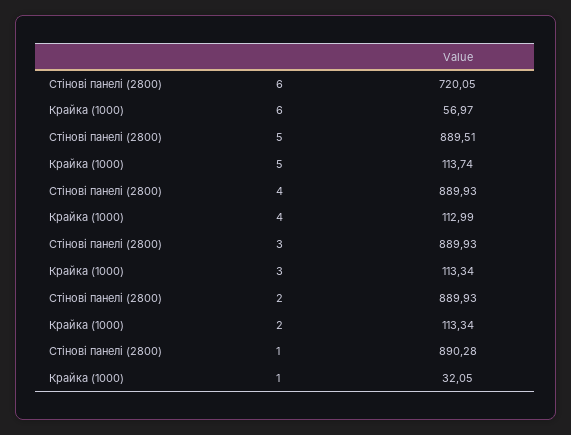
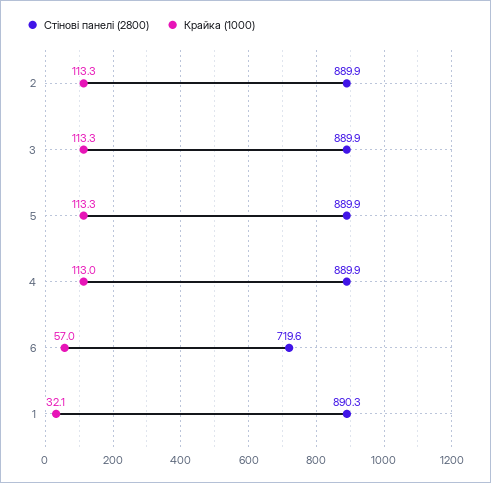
Стінові панелі (2800), 6: 720.05 -> 719.6
Стінові панелі (2800), 5: 889.51 -> 889.9
Крайка (1000), 5: 113.74 -> 113.3

